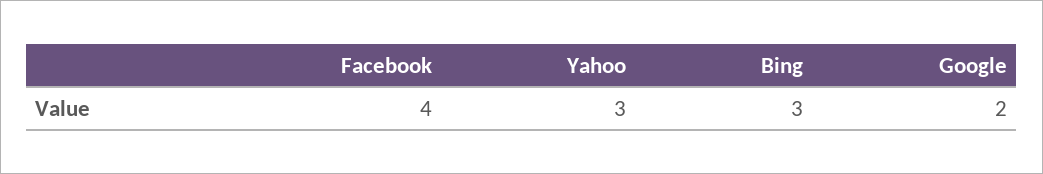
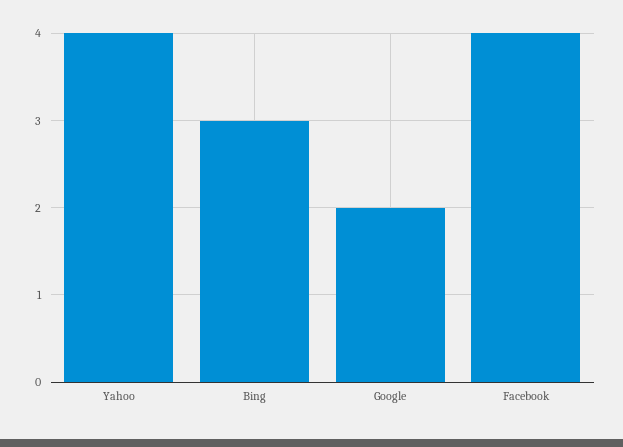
Yahoo: 3 -> 4

